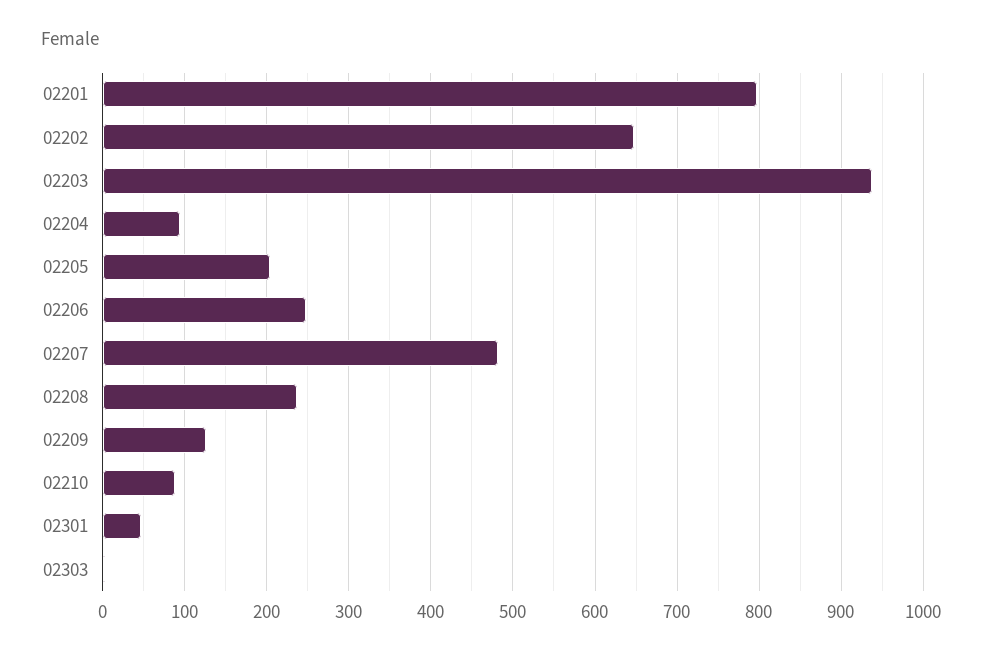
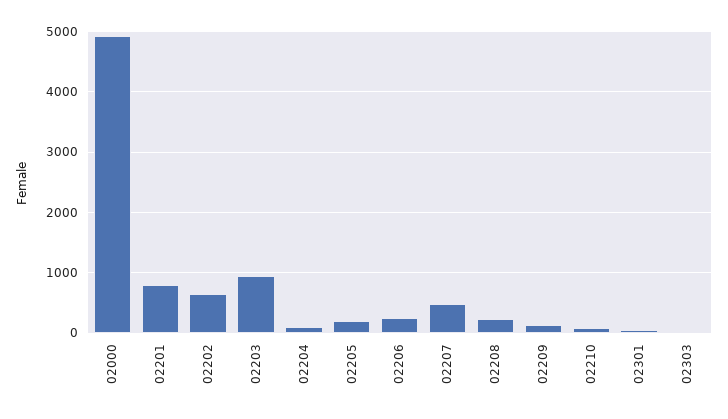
02000: none -> 4900

